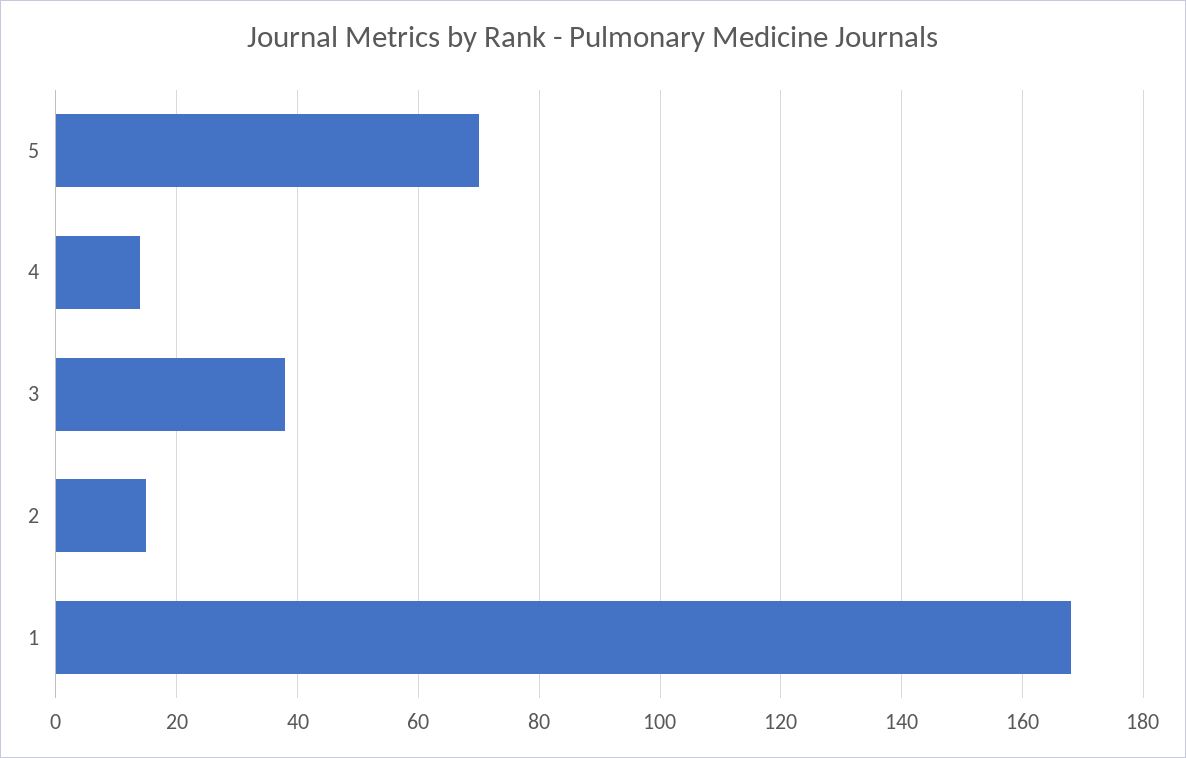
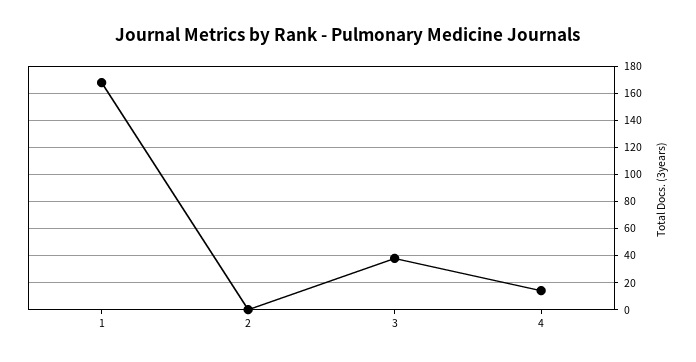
5: 70 -> none
2: 15 -> 0

